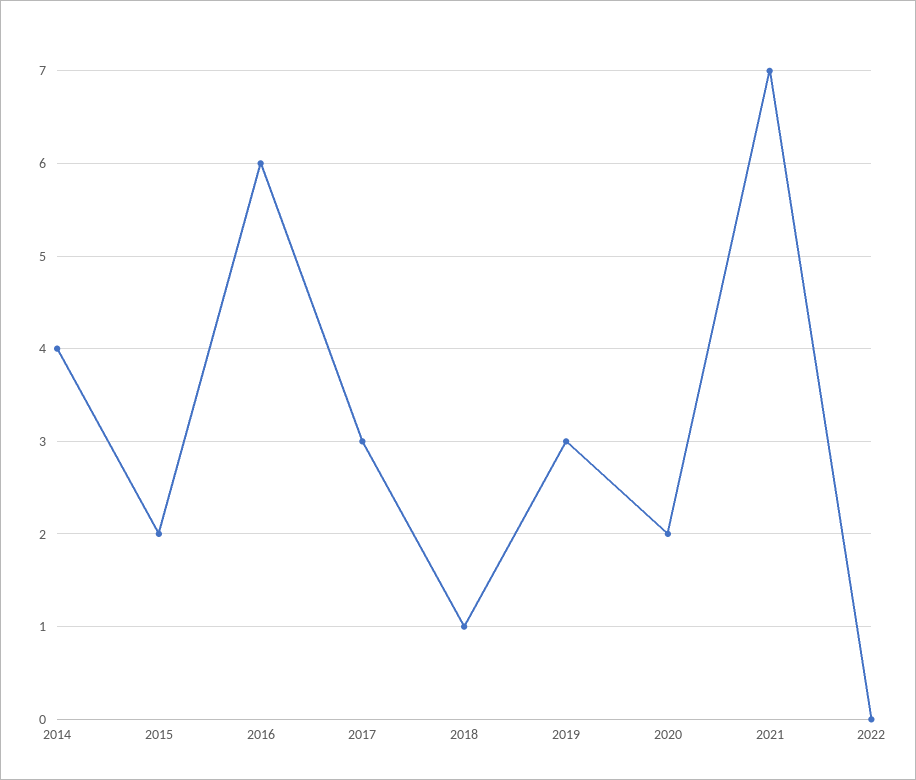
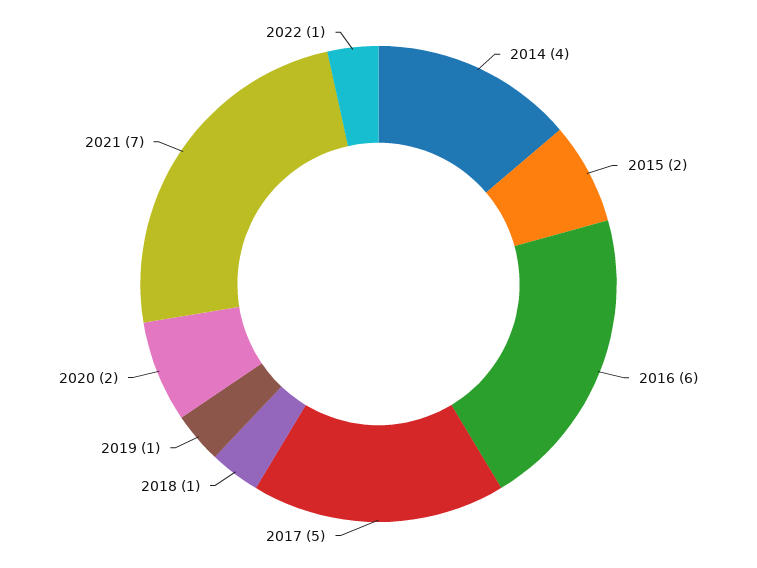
2017: 3 -> 5
2019: 3 -> 1
2022: 0 -> 1

